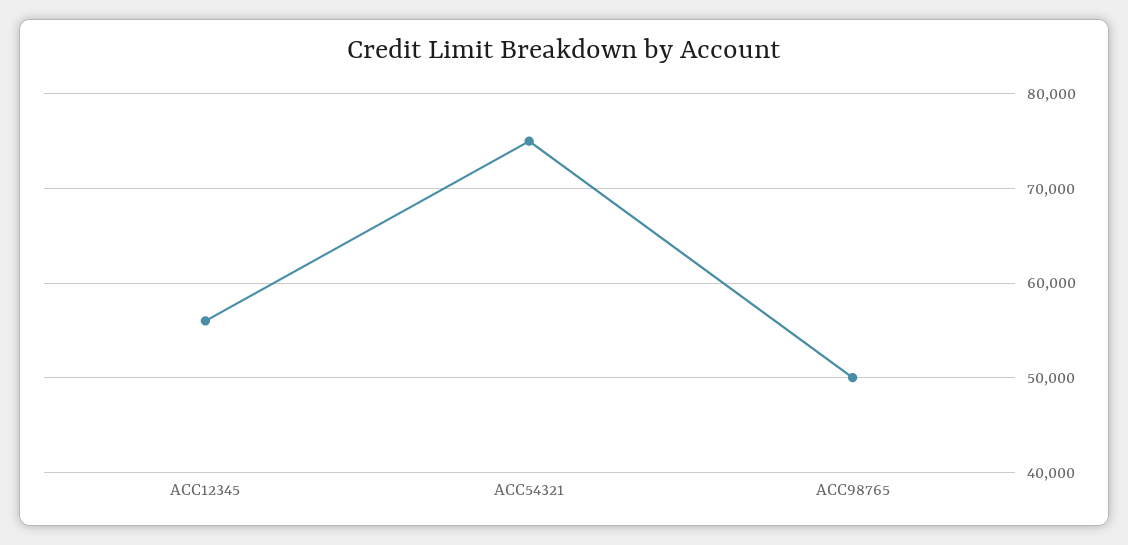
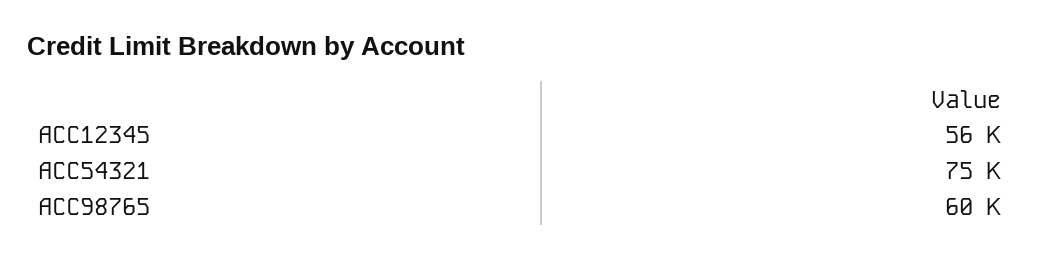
ACC98765: 50000 -> 60000

